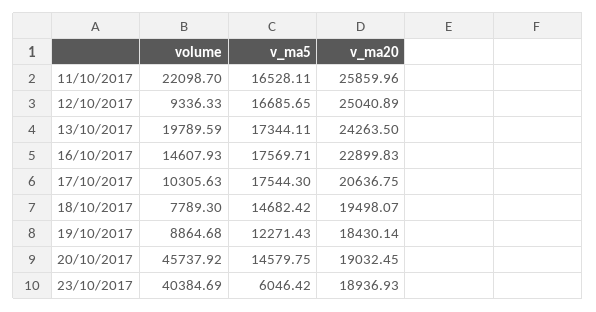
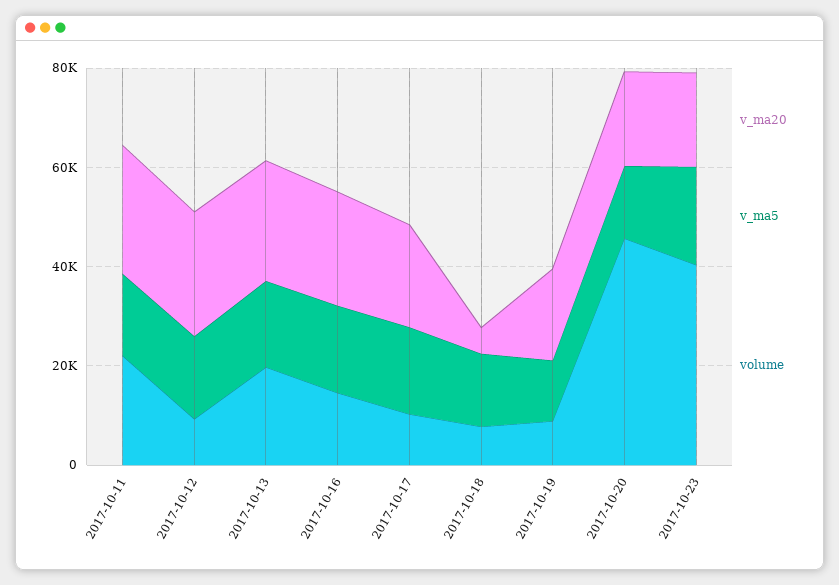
v_ma20, 18/10/2017: 19498.07 -> 5000
v_ma5, 23/10/2017: 6046.42 -> 20000

